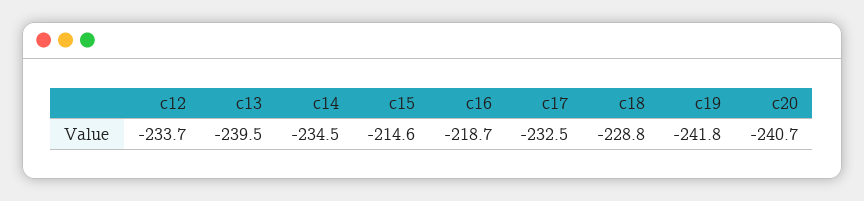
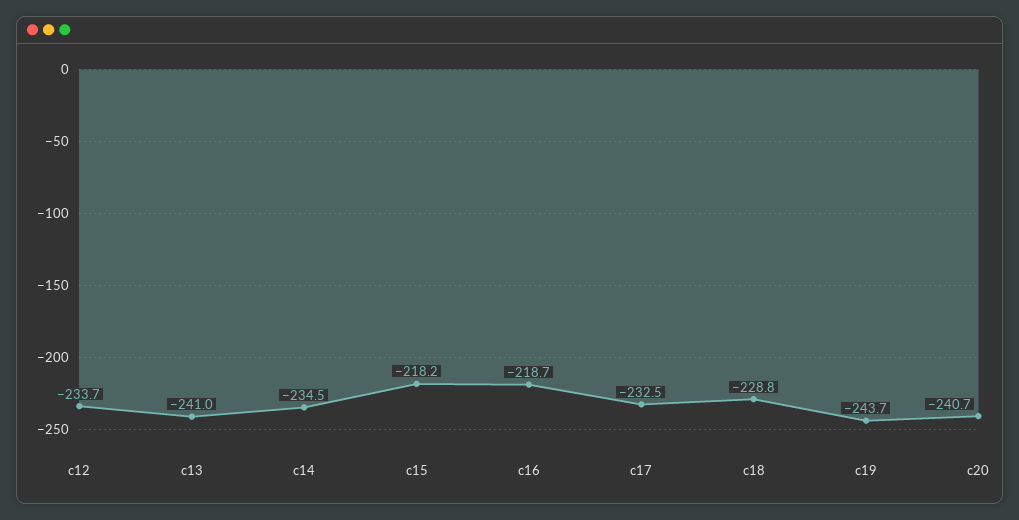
c13: -239.5 -> -241
c15: -214.6 -> -218.2
c19: -241.8 -> -243.7

